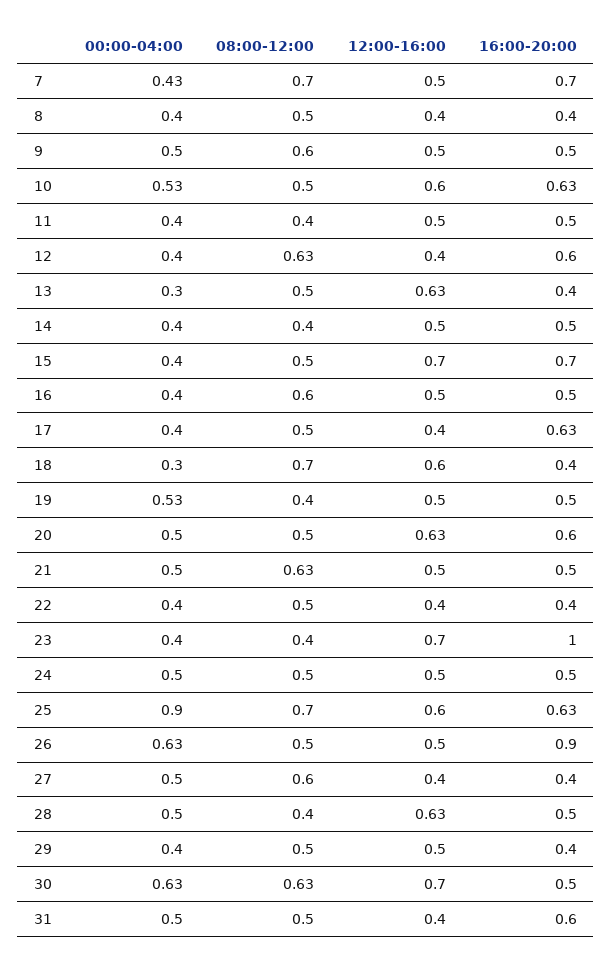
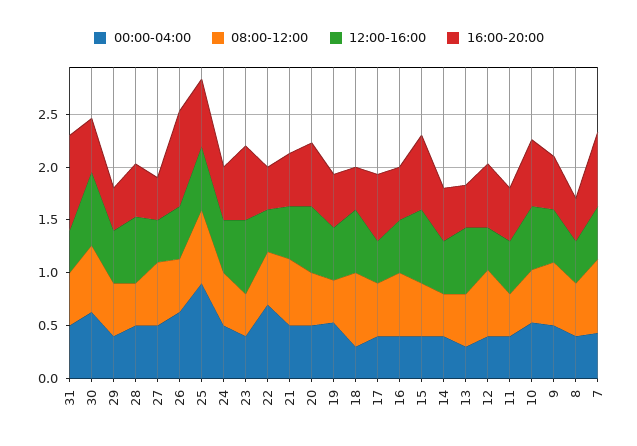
00:00-04:00, 22: 0.4 -> 0.7
16:00-20:00, 23: 1 -> 0.7
16:00-20:00, 31: 0.6 -> 0.9

